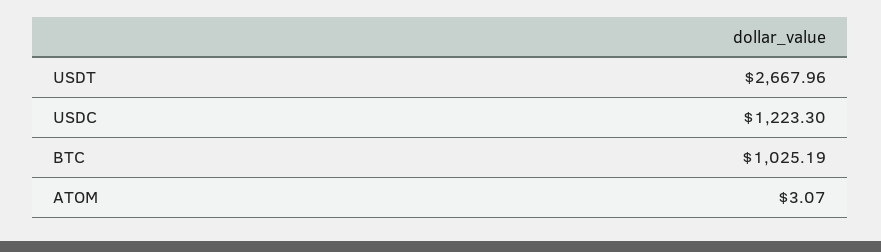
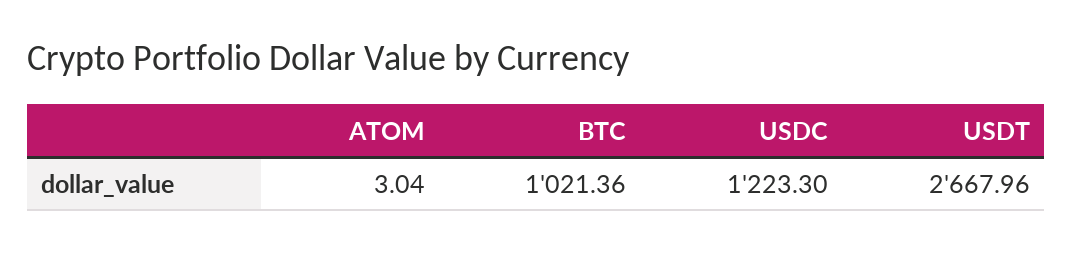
BTC: 1025.19 -> 1021.36
ATOM: 3.07 -> 3.04

